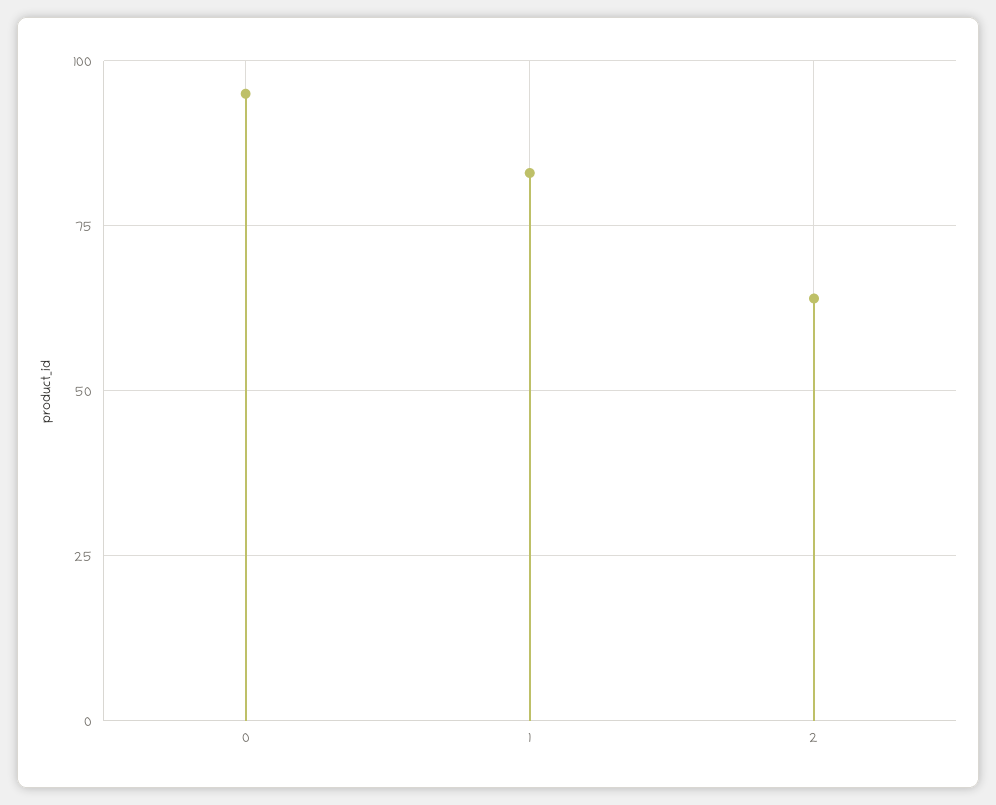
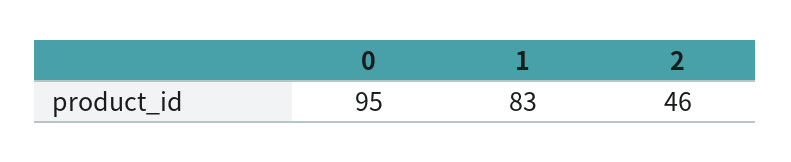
2: 65 -> 46

